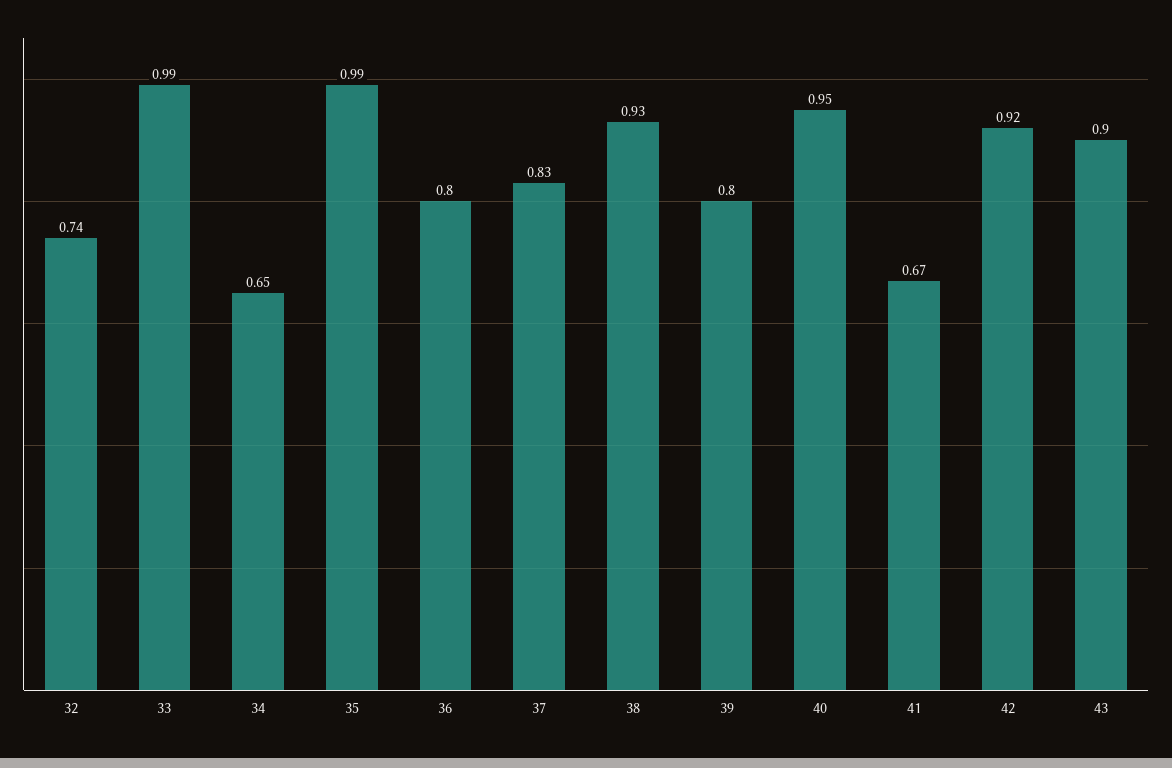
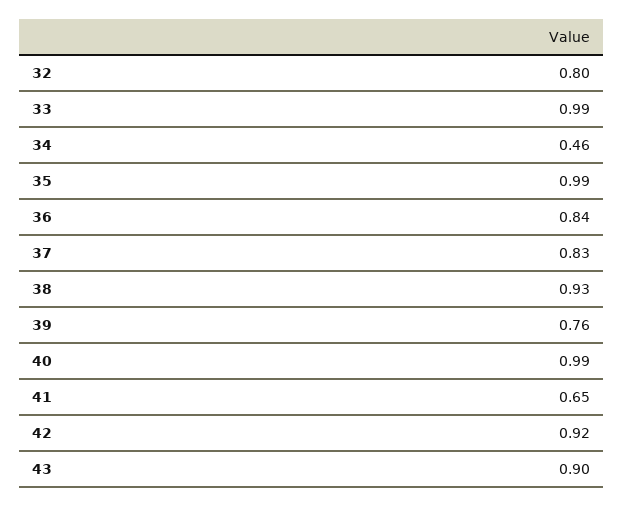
32: 0.74 -> 0.8
34: 0.65 -> 0.46
36: 0.8 -> 0.84
39: 0.8 -> 0.76
40: 0.95 -> 0.99
41: 0.67 -> 0.65

